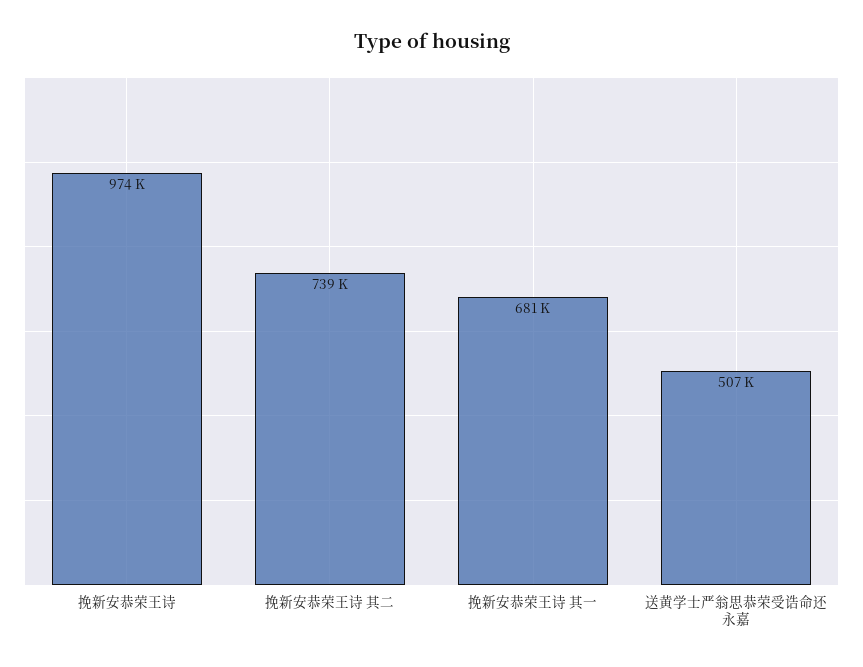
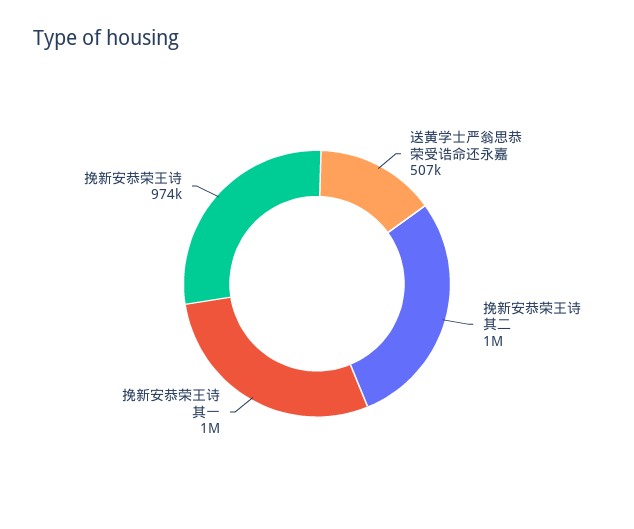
挽新安恭荣王诗 其二: 739000 -> 1000000
挽新安恭荣王诗 其一: 681000 -> 1000000

